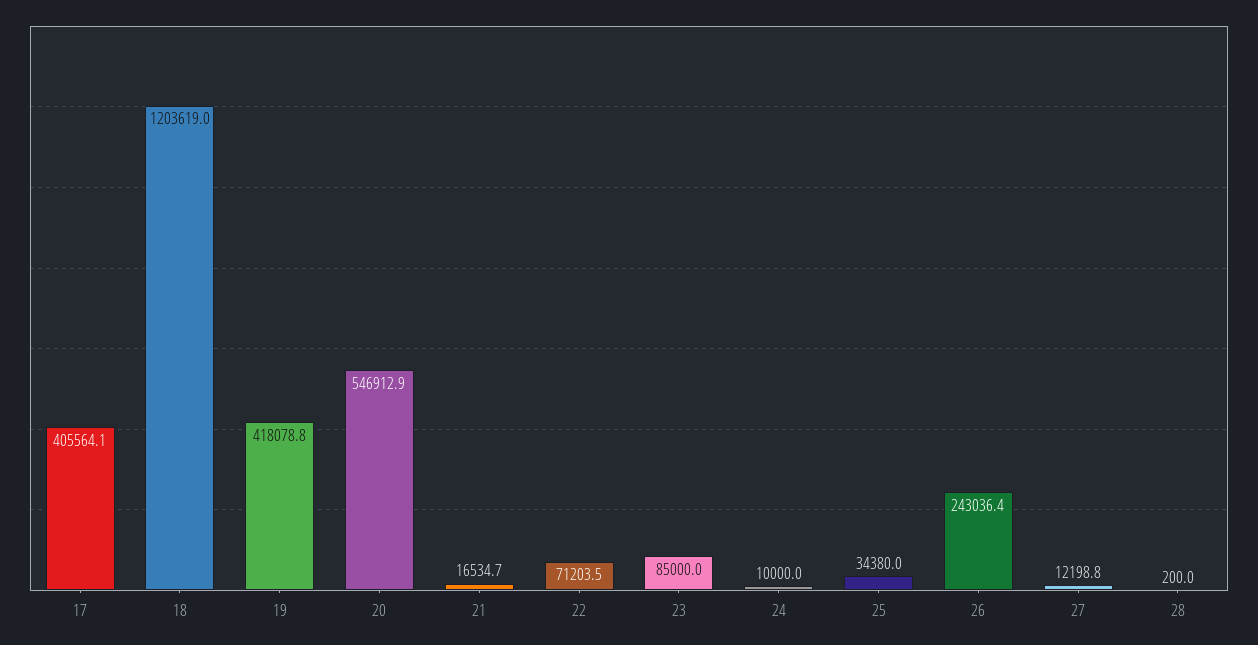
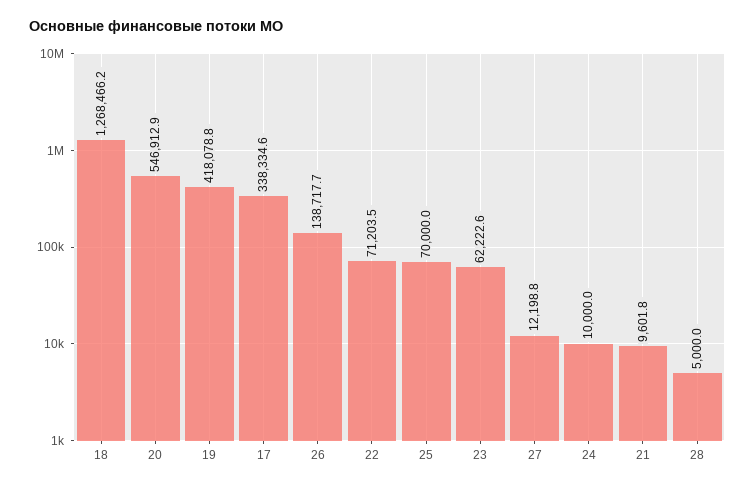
17: 405564.1 -> 338334.6
18: 1203619 -> 1268466.2
21: 16534.7 -> 9601.8
23: 85000 -> 62222.6
25: 34380 -> 70000
26: 243036.4 -> 138717.7
28: 200 -> 5000

